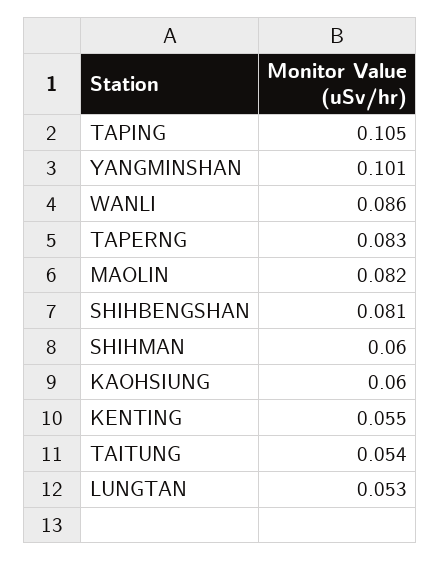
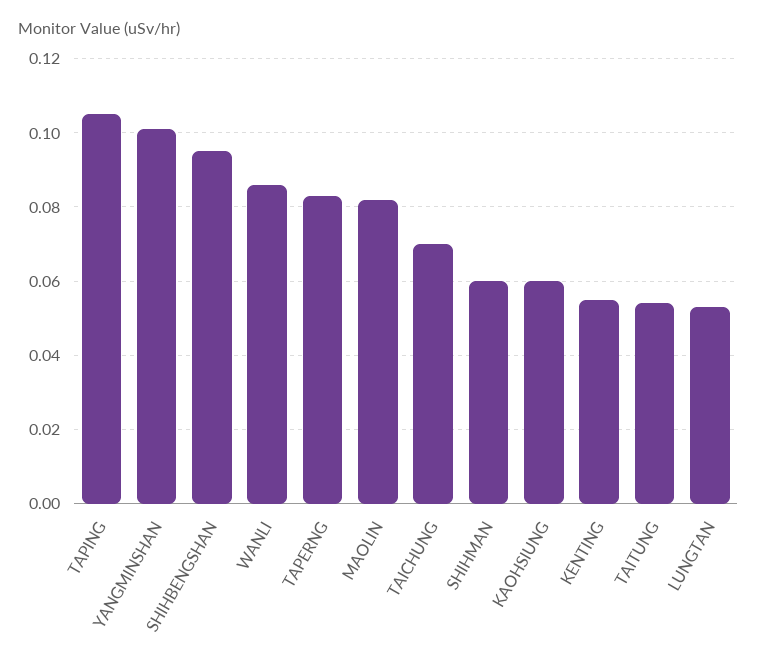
SHIHBENGSHAN: 0.081 -> 0.095
TAICHUNG: none -> 0.07

